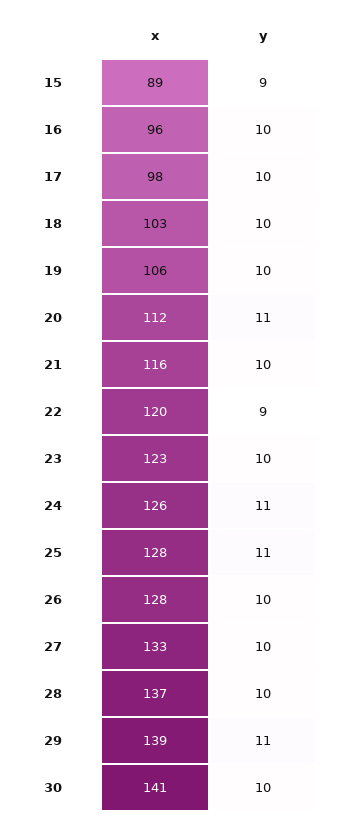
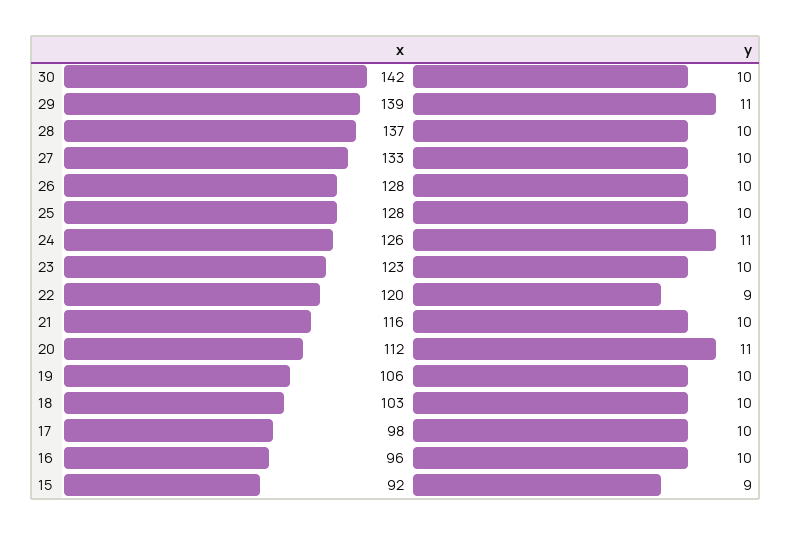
x, 15: 89 -> 92
y, 25: 11 -> 10
x, 30: 141 -> 142

